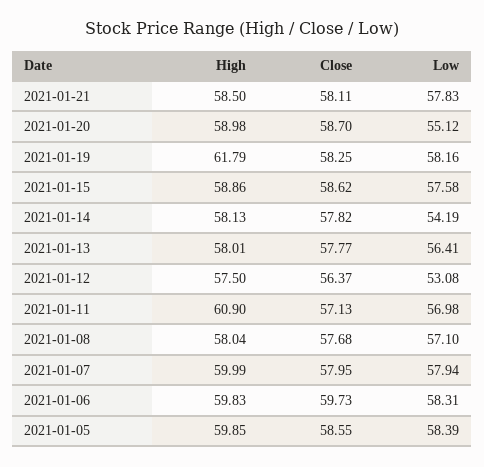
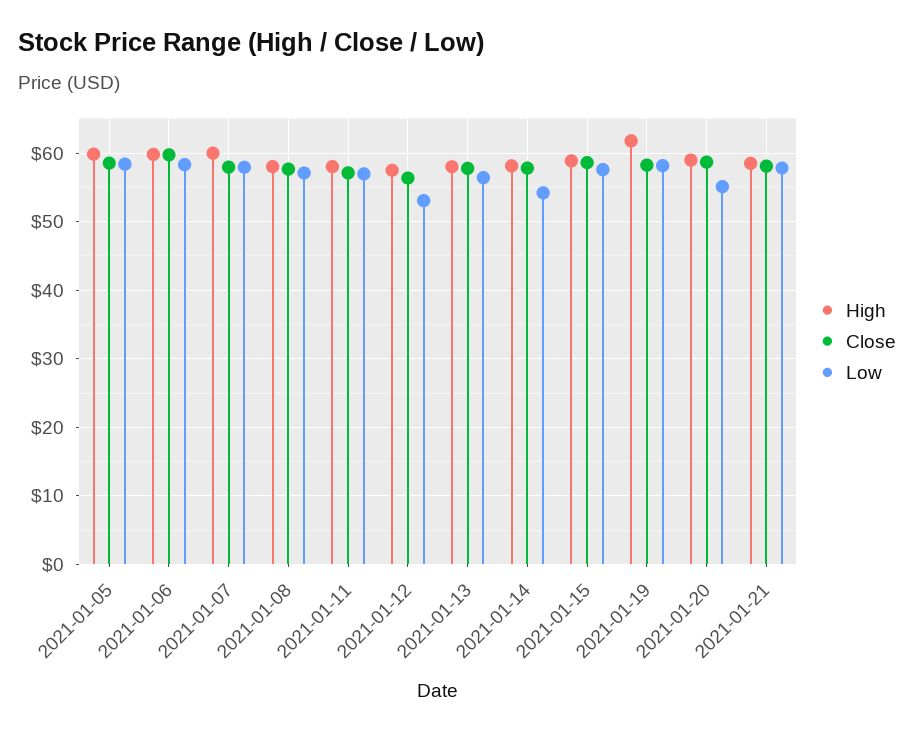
High, 2021-01-11: 60.9 -> 58

